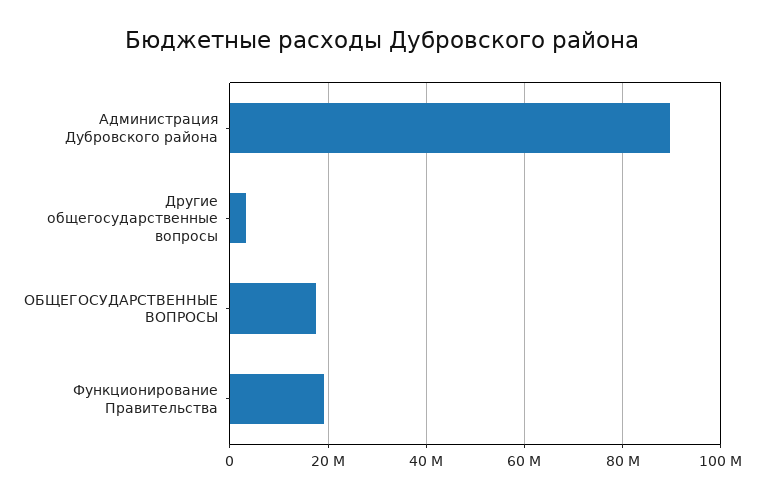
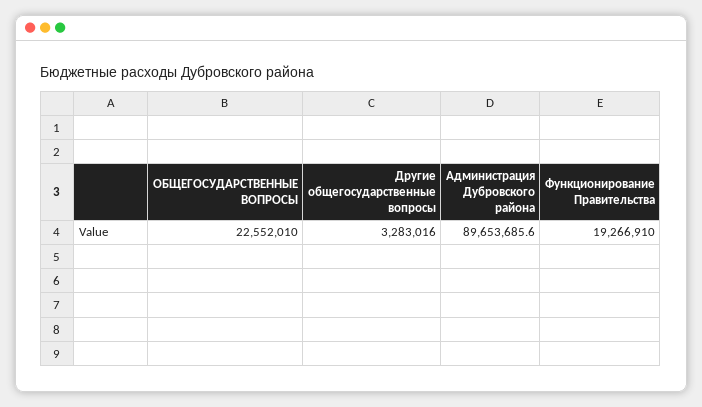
ОБЩЕГОСУДАРСТВЕННЫЕ ВОПРОСЫ: 18000000 -> 22552010

